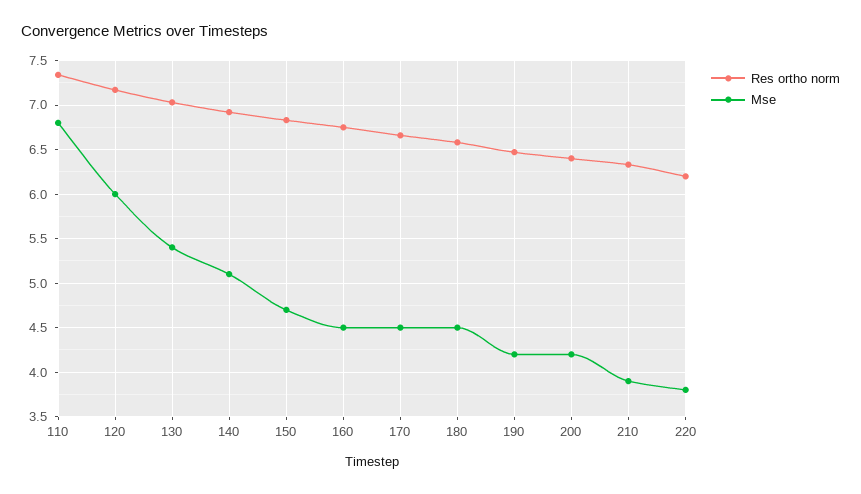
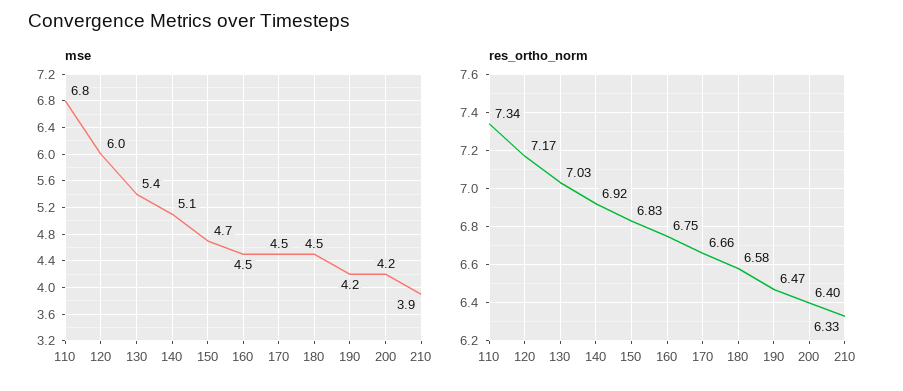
Res ortho norm, 220: 6.2 -> none
Mse, 220: 3.8 -> none

